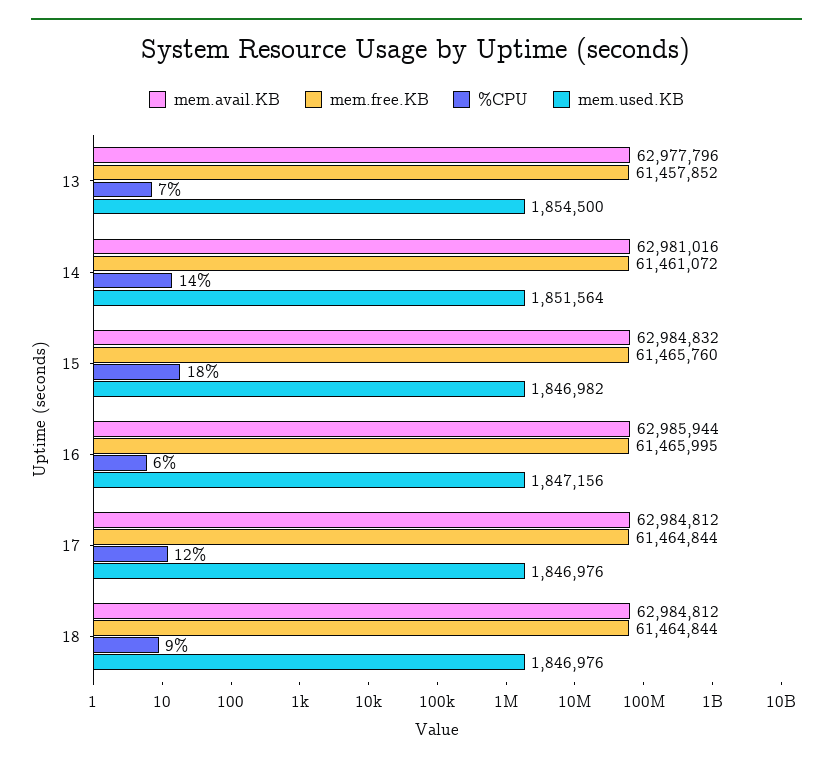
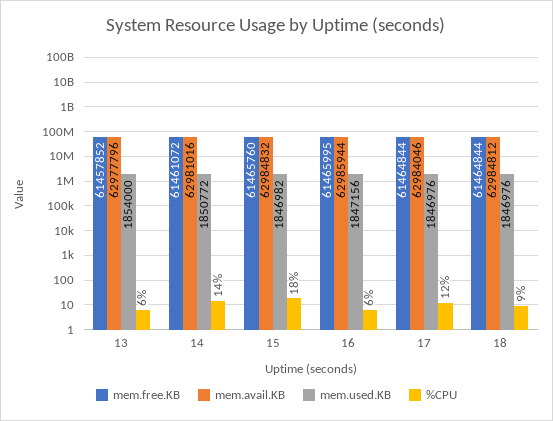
%CPU, 13: 7 -> 6
mem.used.KB, 13: 1854500 -> 1854000
mem.used.KB, 14: 1851564 -> 1850772
mem.avail.KB, 17: 62984812 -> 62984046

